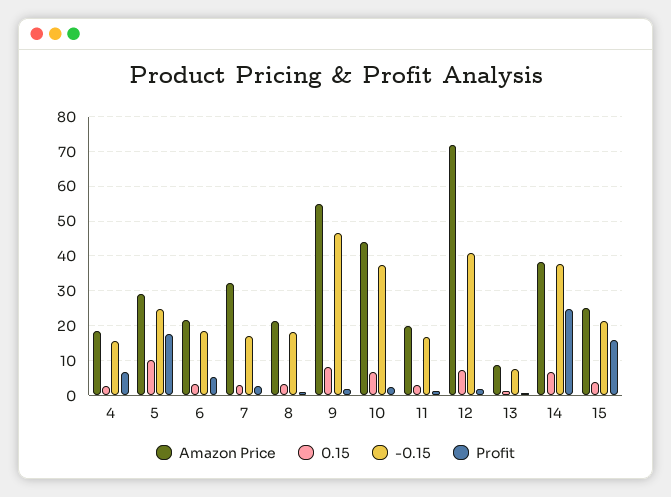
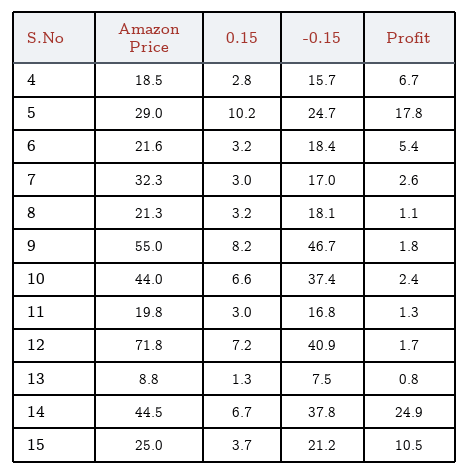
Amazon Price, 14: 38 -> 44.5
Profit, 15: 16 -> 10.5

